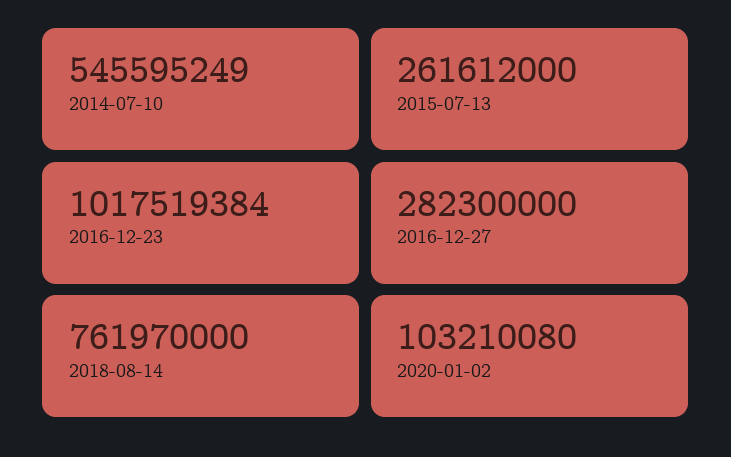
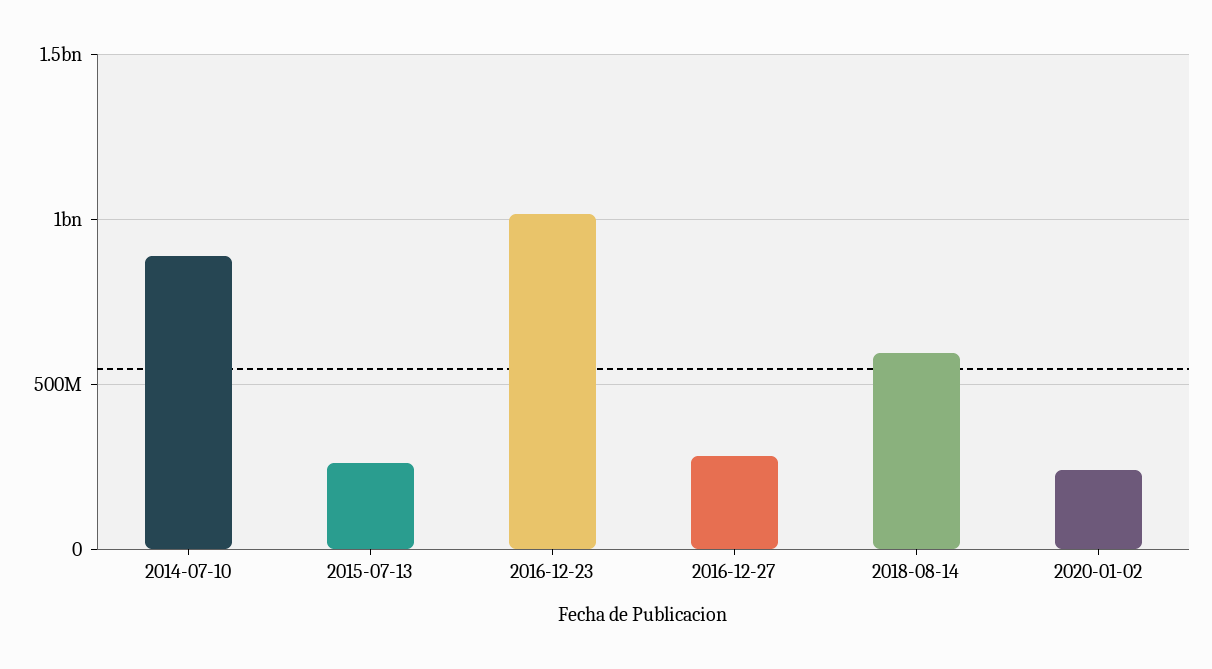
2014-07-10: 545595249 -> 900000000
2018-08-14: 761970000 -> 600000000
2020-01-02: 103210080 -> 250000000

